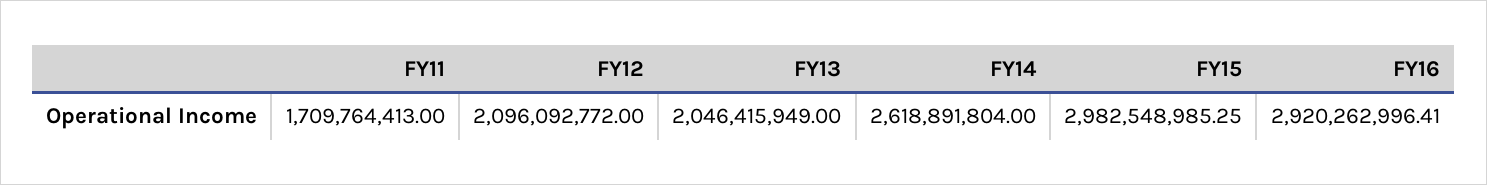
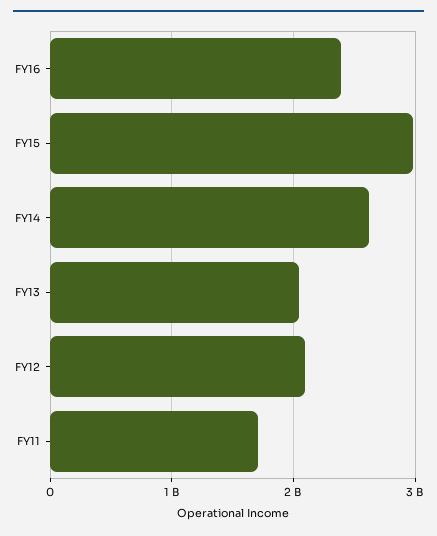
FY16: 2920262996.41 -> 2400000000

